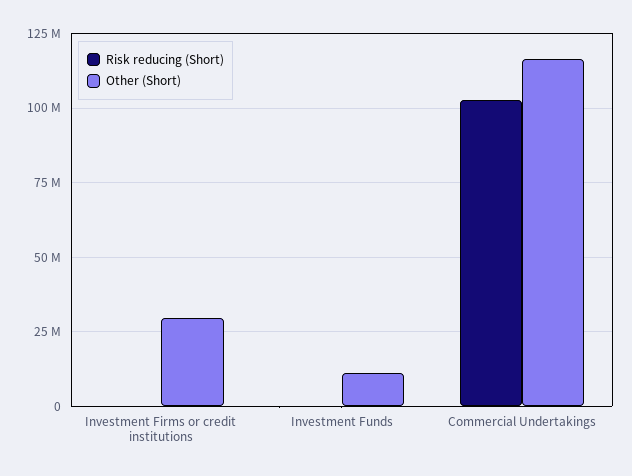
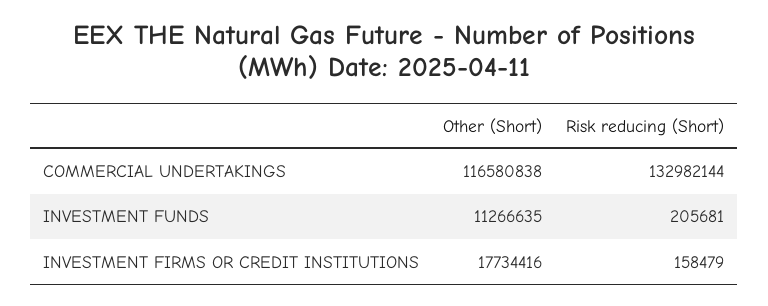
Other (Short), Investment Firms or credit institutions: 30000000 -> 17734416
Risk reducing (Short), Commercial Undertakings: 102500000 -> 132982144

